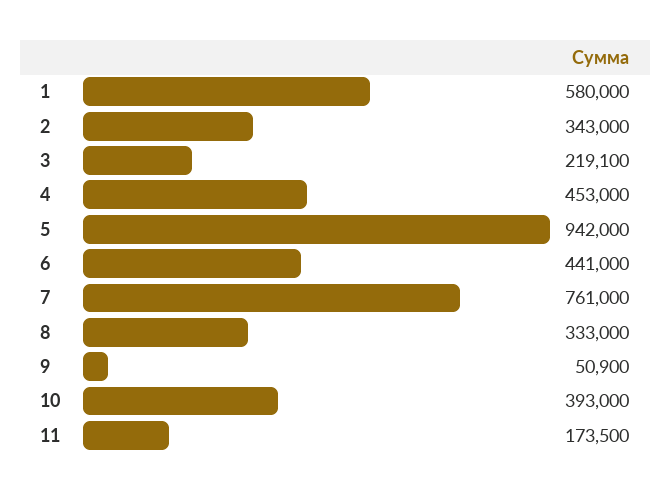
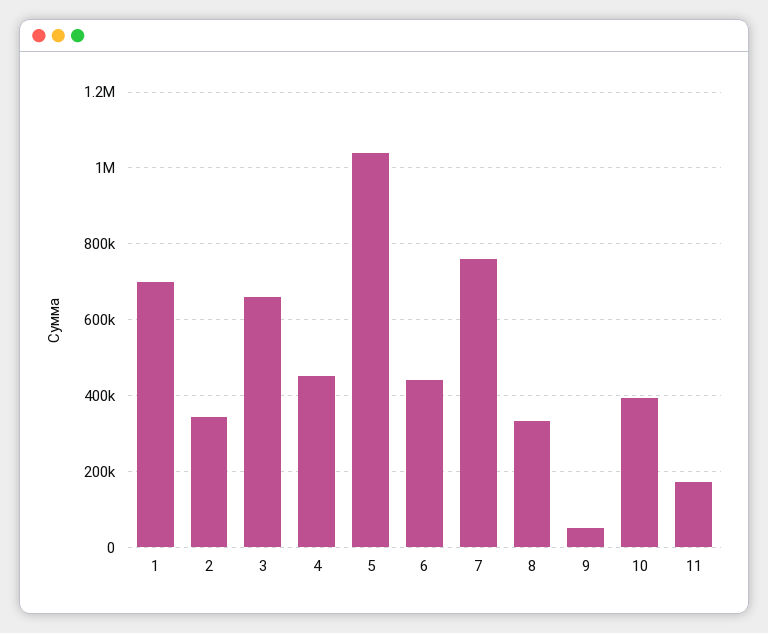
1: 580000 -> 700000
3: 219100 -> 660000
5: 942000 -> 1040000

